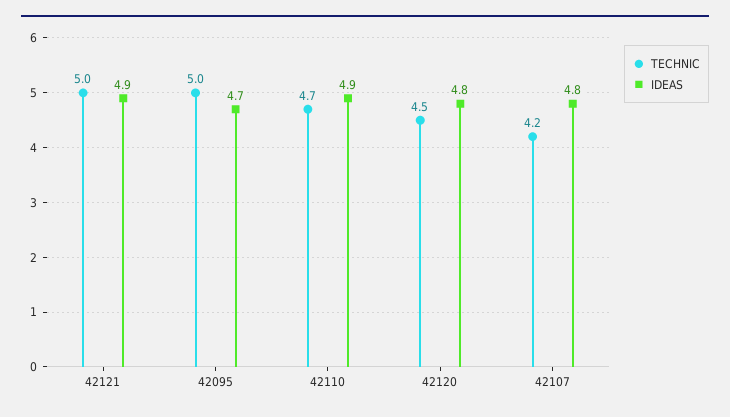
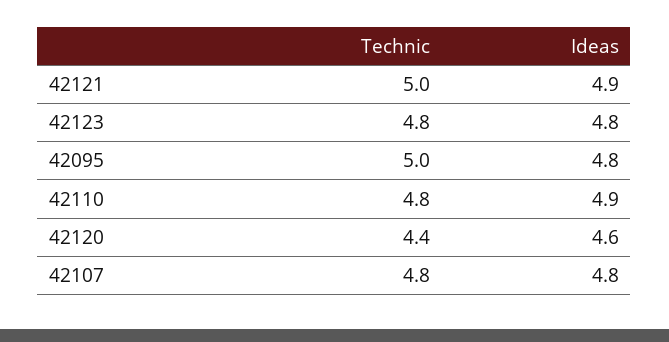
IDEAS, 42095: 4.7 -> 4.8
TECHNIC, 42110: 4.7 -> 4.8
TECHNIC, 42120: 4.5 -> 4.4
IDEAS, 42120: 4.8 -> 4.6
TECHNIC, 42107: 4.2 -> 4.8
TECHNIC, 42123: none -> 4.8
IDEAS, 42123: none -> 4.8

